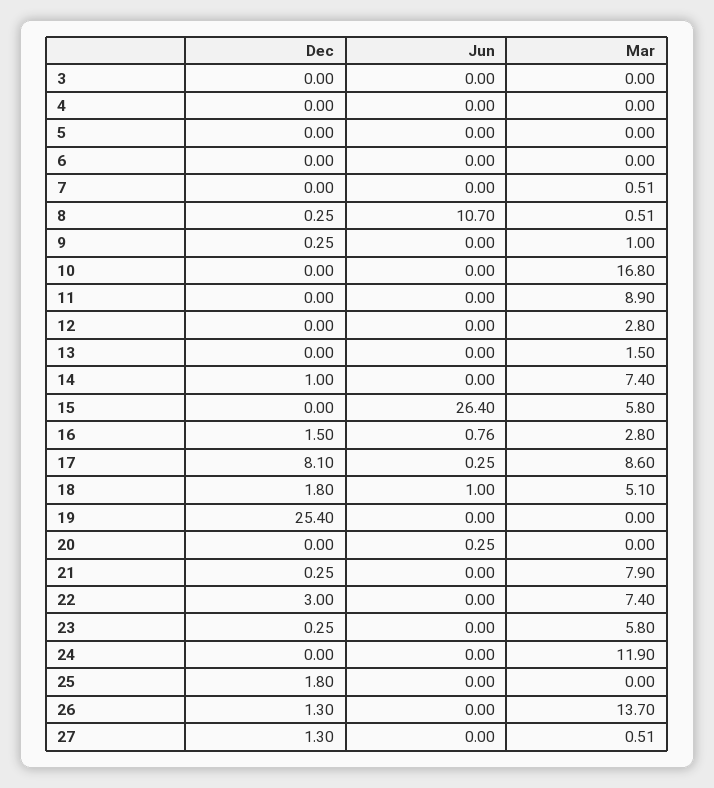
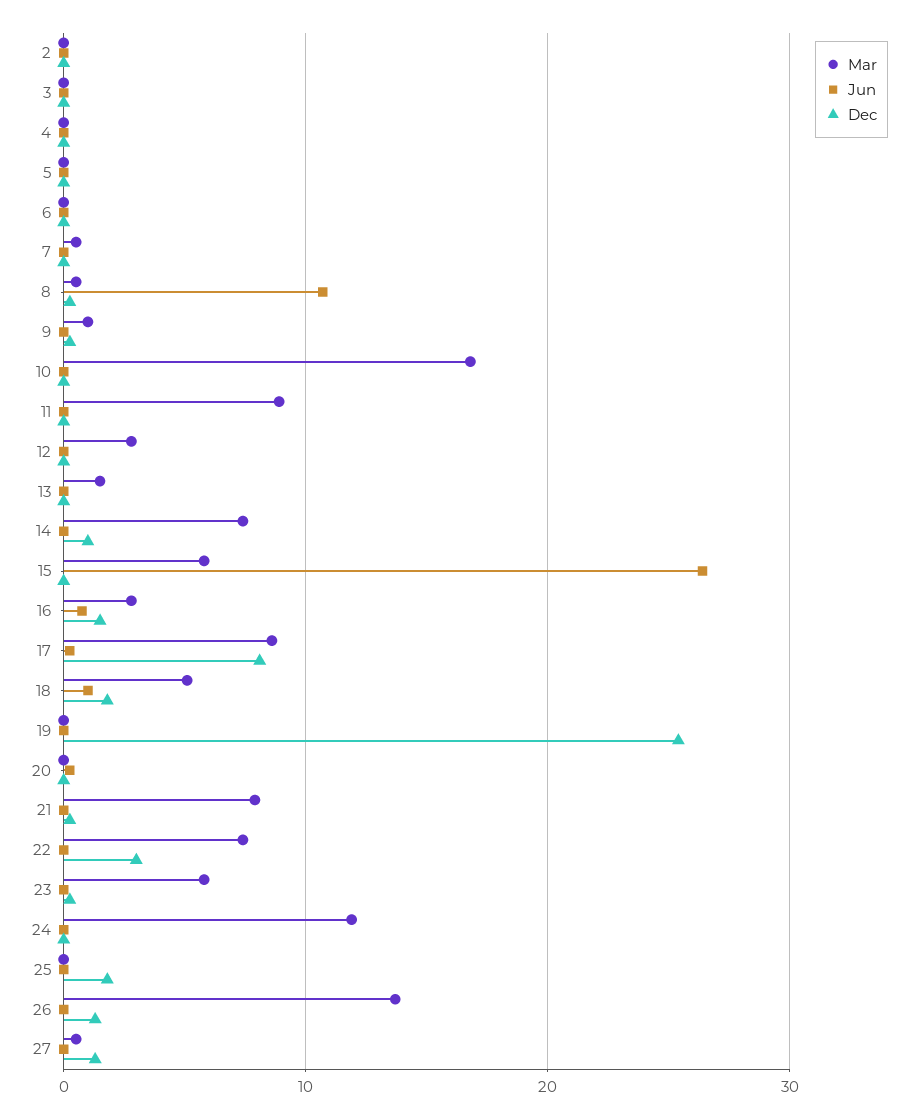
Mar, 2: none -> 0
Jun, 2: none -> 0
Dec, 2: none -> 0

